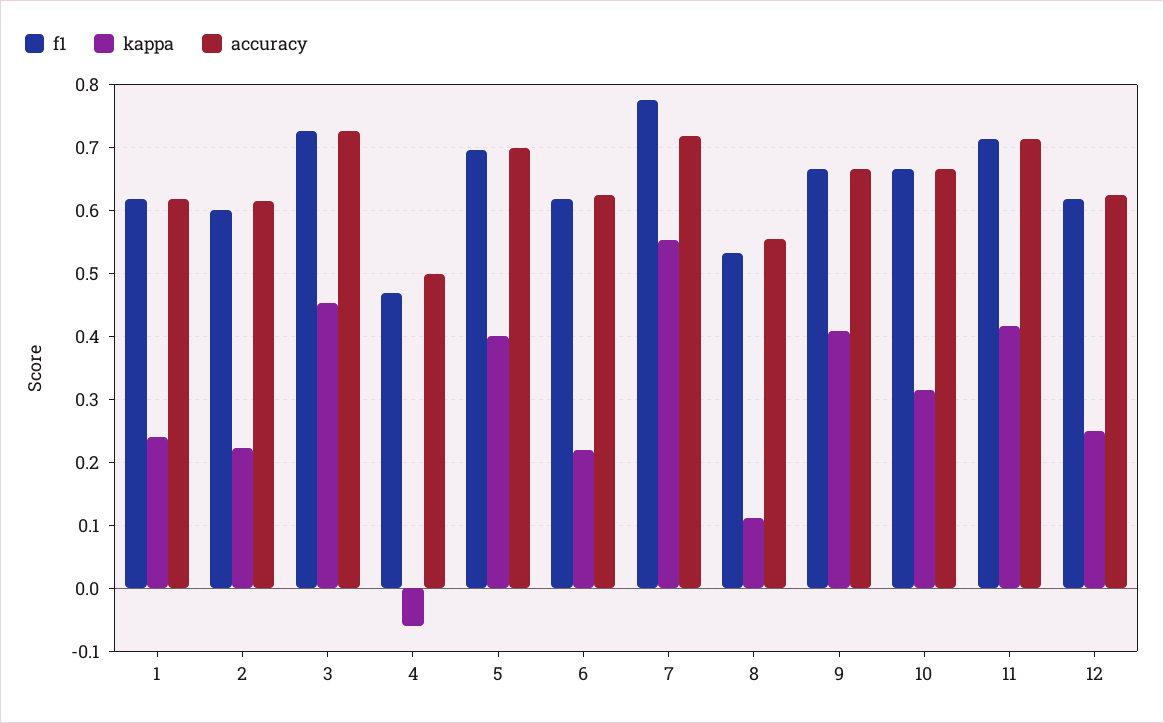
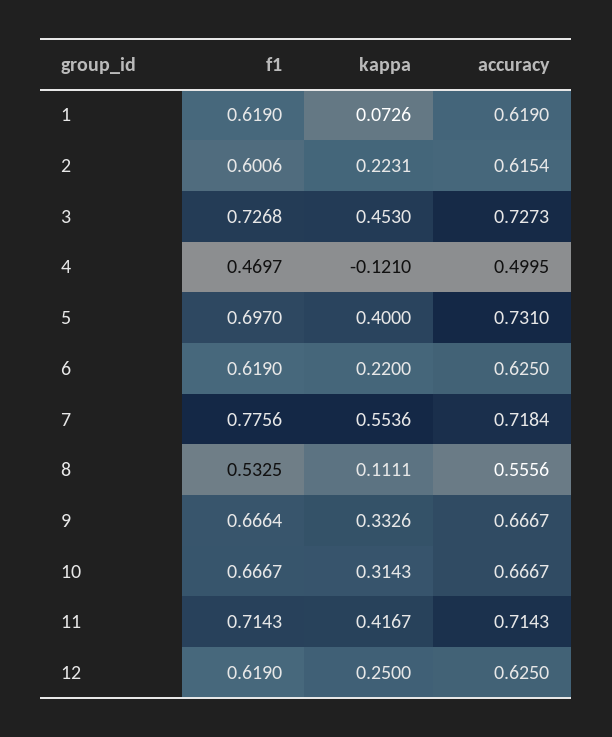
kappa, 1: 0.24 -> 0.0726
kappa, 4: -0.06 -> -0.121
accuracy, 5: 0.7 -> 0.731
kappa, 9: 0.41 -> 0.3326

